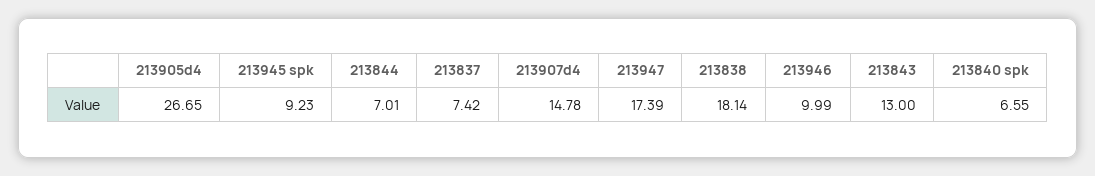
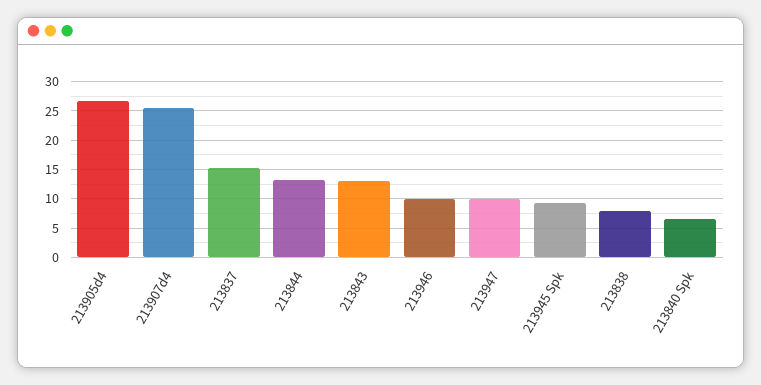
213844: 7.01 -> 12.5
213837: 7.42 -> 15
213907d4: 14.78 -> 25
213947: 17.39 -> 10
213838: 18.14 -> 7.5

